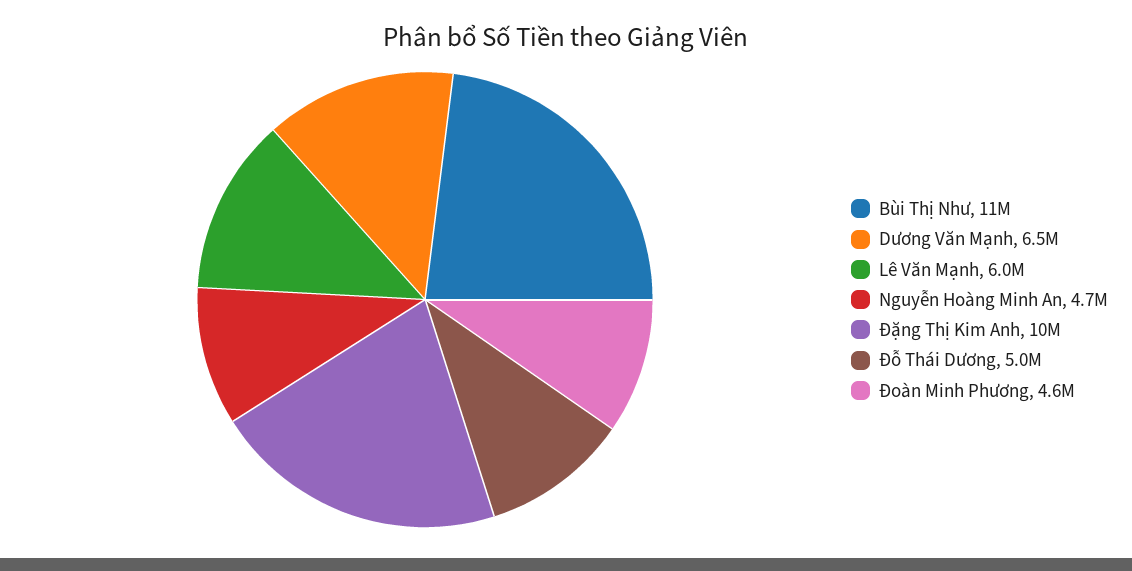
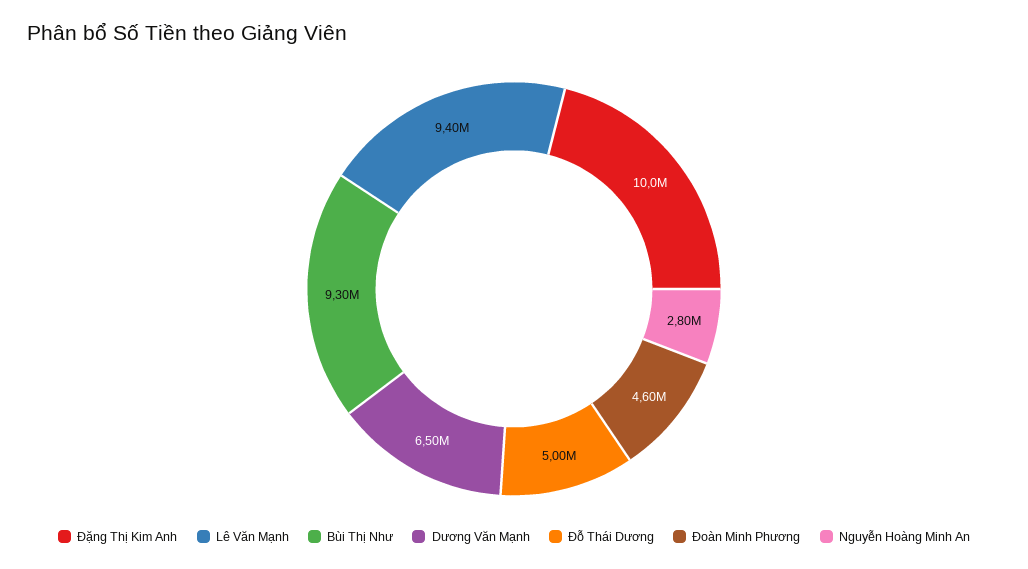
Bùi Thị Như: 11000000 -> 9300000
Lê Văn Mạnh: 6000000 -> 9400000
Nguyễn Hoàng Minh An: 4700000 -> 2800000

